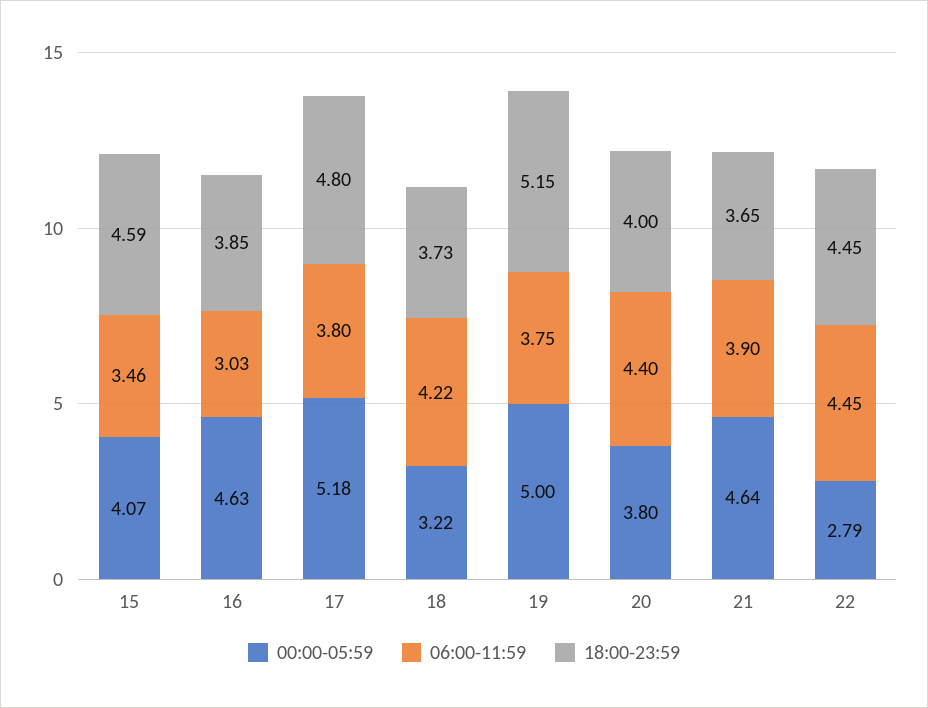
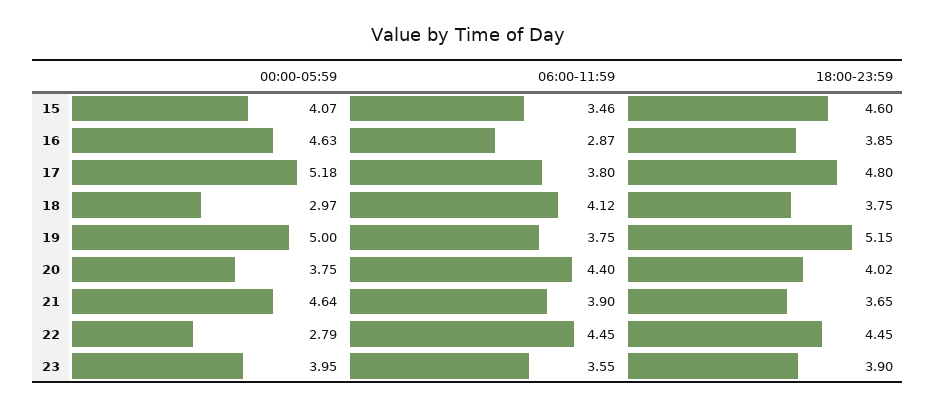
18:00-23:59, 15: 4.59 -> 4.6
06:00-11:59, 16: 3.03 -> 2.87
00:00-05:59, 18: 3.22 -> 2.97
06:00-11:59, 18: 4.22 -> 4.12
18:00-23:59, 18: 3.73 -> 3.75
00:00-05:59, 20: 3.8 -> 3.75
18:00-23:59, 20: 4 -> 4.02
00:00-05:59, 23: none -> 3.95
06:00-11:59, 23: none -> 3.55
18:00-23:59, 23: none -> 3.9

